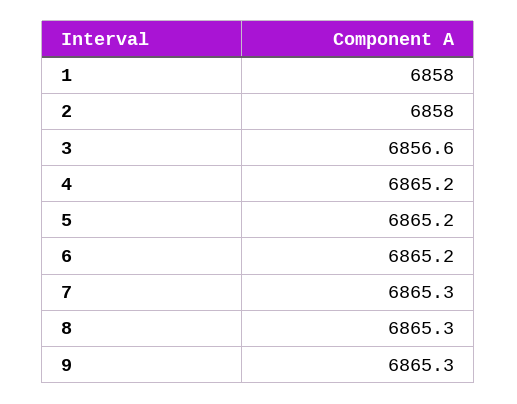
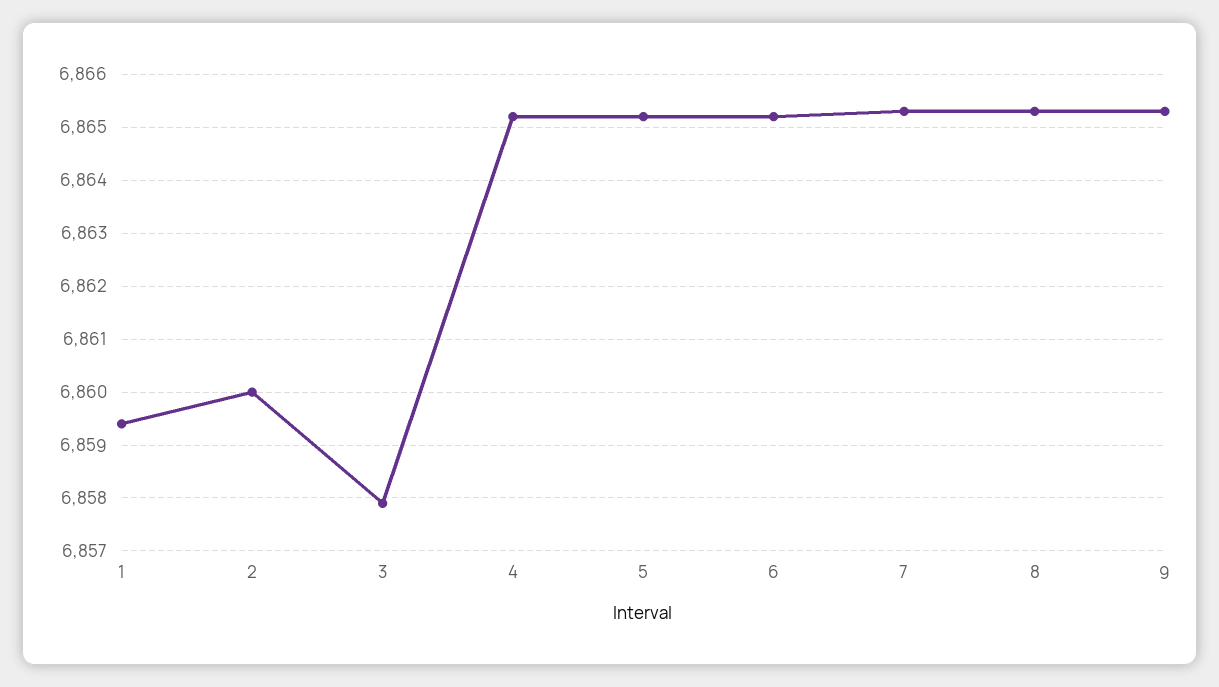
1: 6858 -> 6859.5
2: 6858 -> 6860
3: 6856.6 -> 6858

